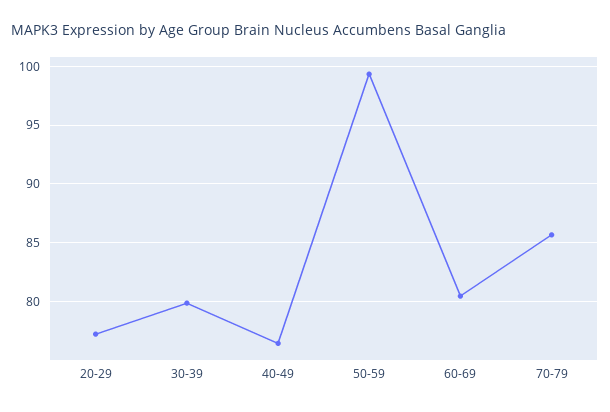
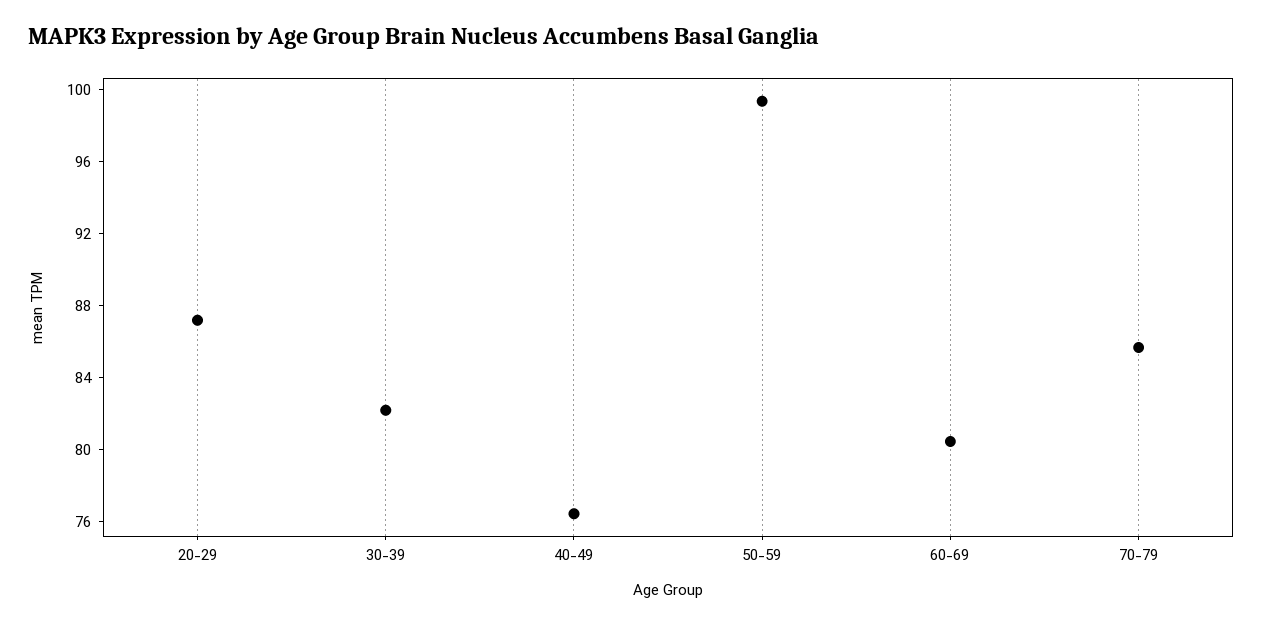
20-29: 77 -> 87
30-39: 80 -> 82

